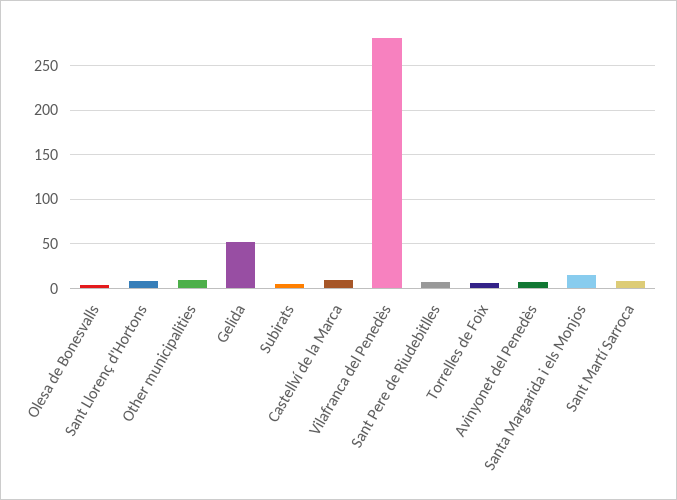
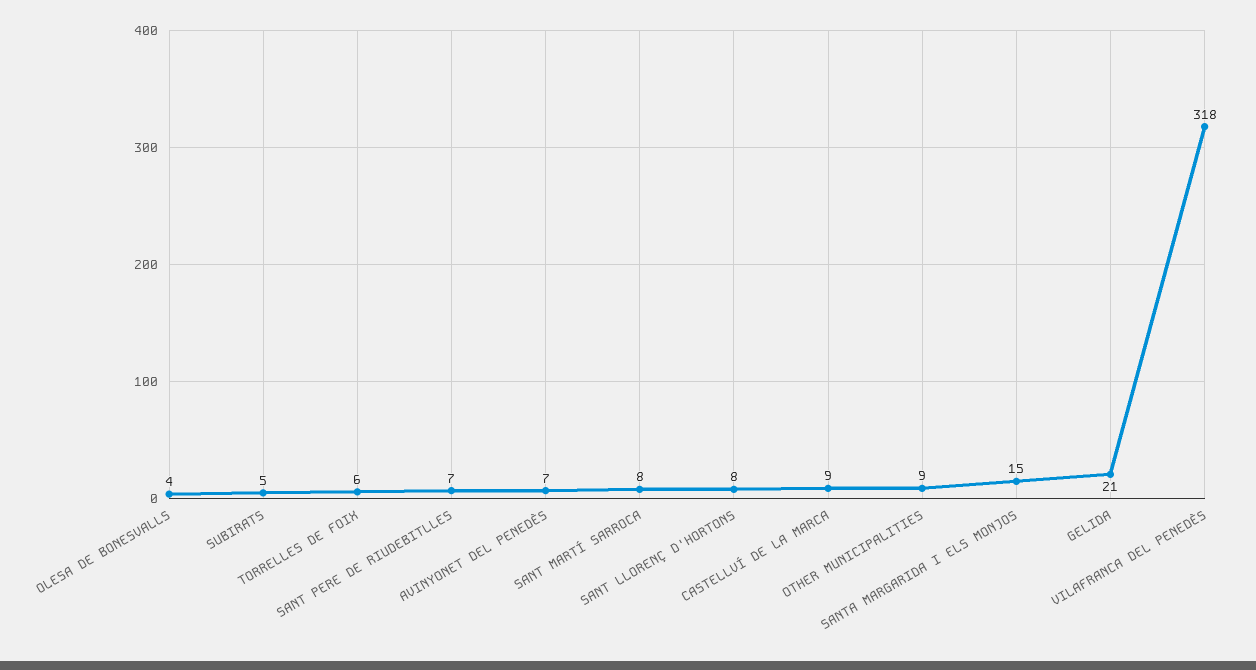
Gelida: 50 -> 21
Vilafranca del Penedès: 280 -> 318

